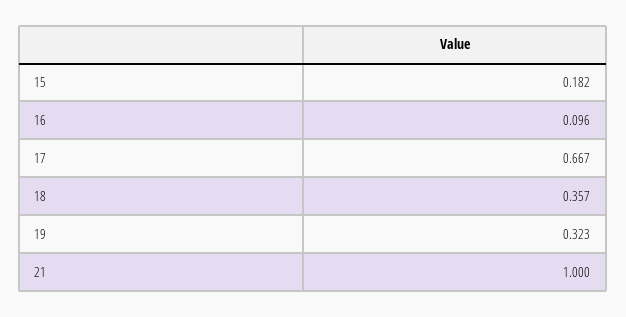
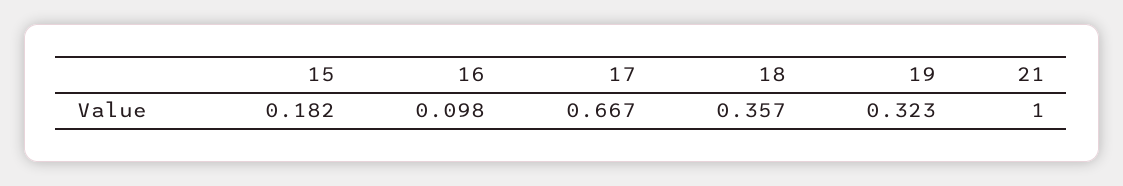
16: 0.096 -> 0.098

